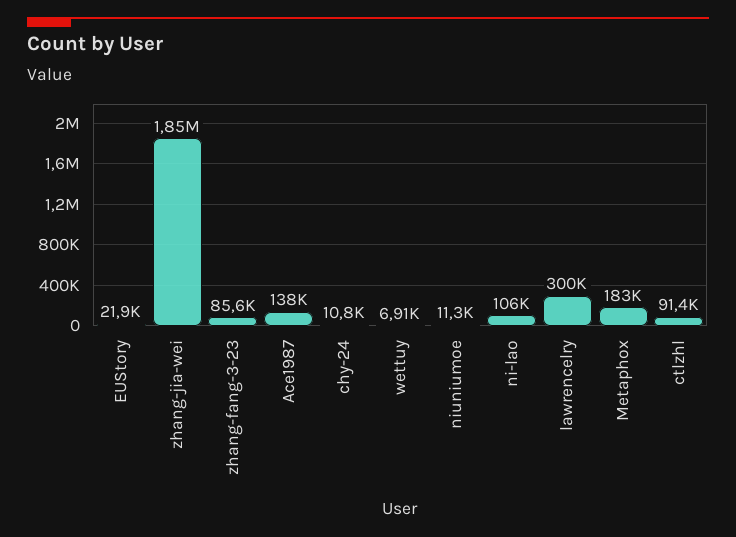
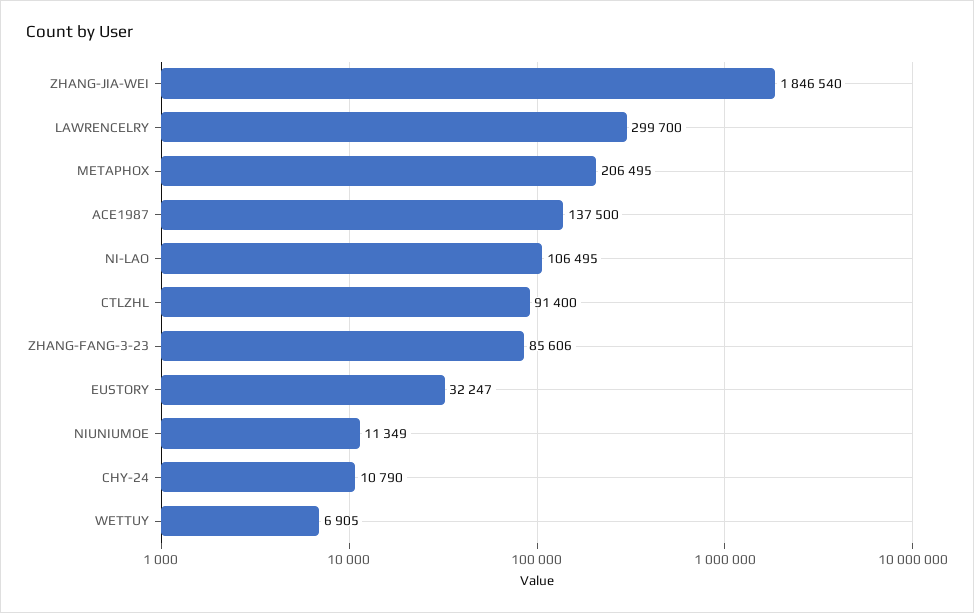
EUStory: 21900 -> 32247
Metaphox: 183000 -> 206495

